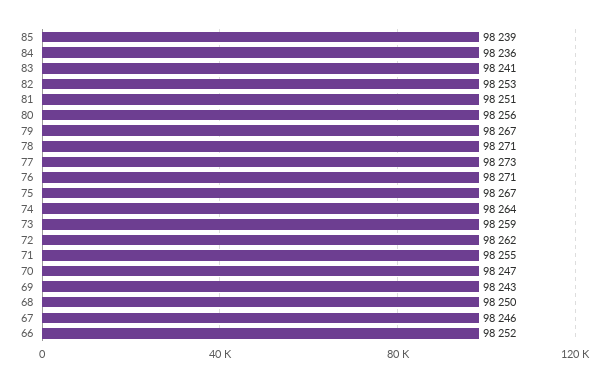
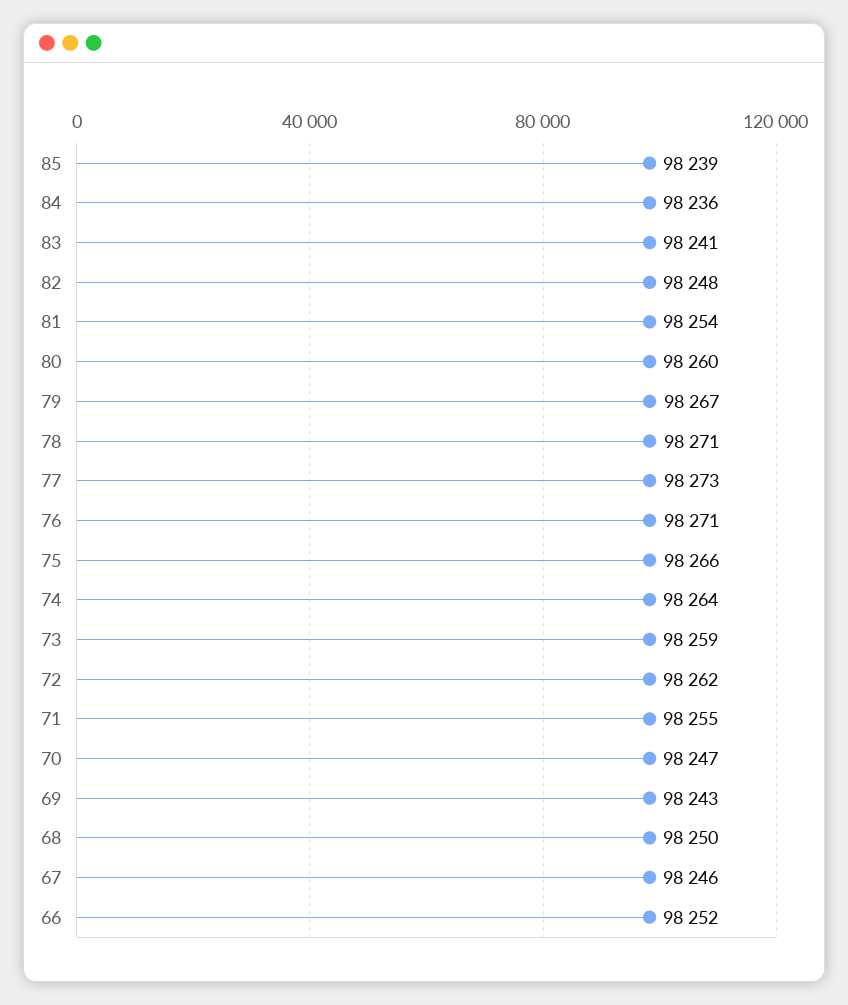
82: 98253 -> 98248
81: 98251 -> 98254
80: 98256 -> 98260
75: 98267 -> 98266

